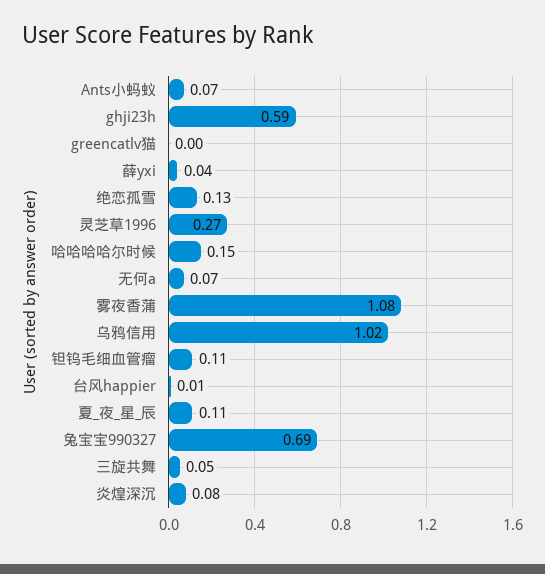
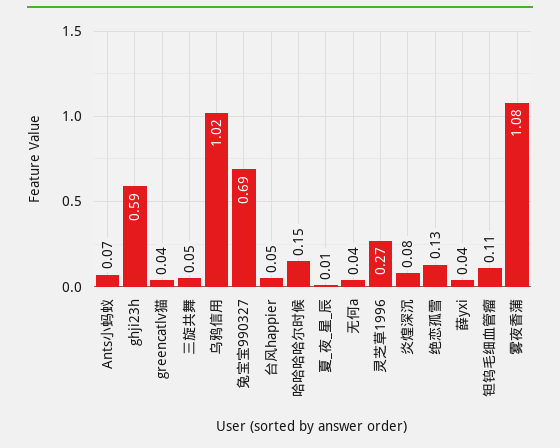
greencatlv猫: 0 -> 0.04
无何a: 0.07 -> 0.04
台风happier: 0.01 -> 0.05
夏_夜_星_辰: 0.11 -> 0.01

